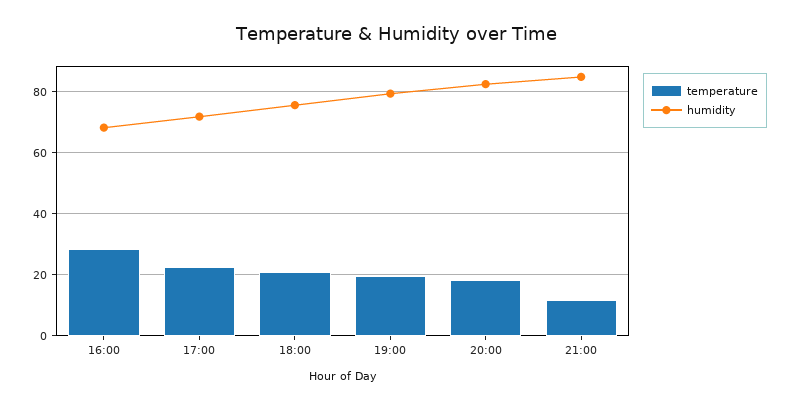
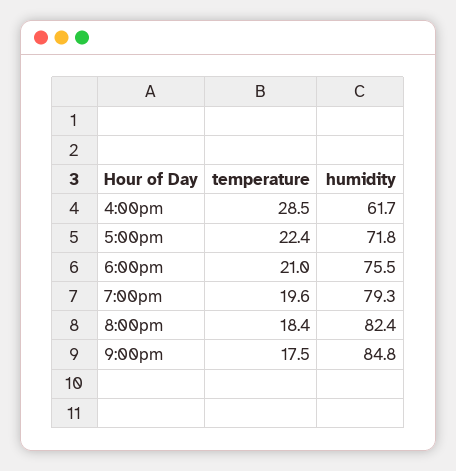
humidity, 16:00: 68 -> 61.7
temperature, 21:00: 12 -> 17.5

